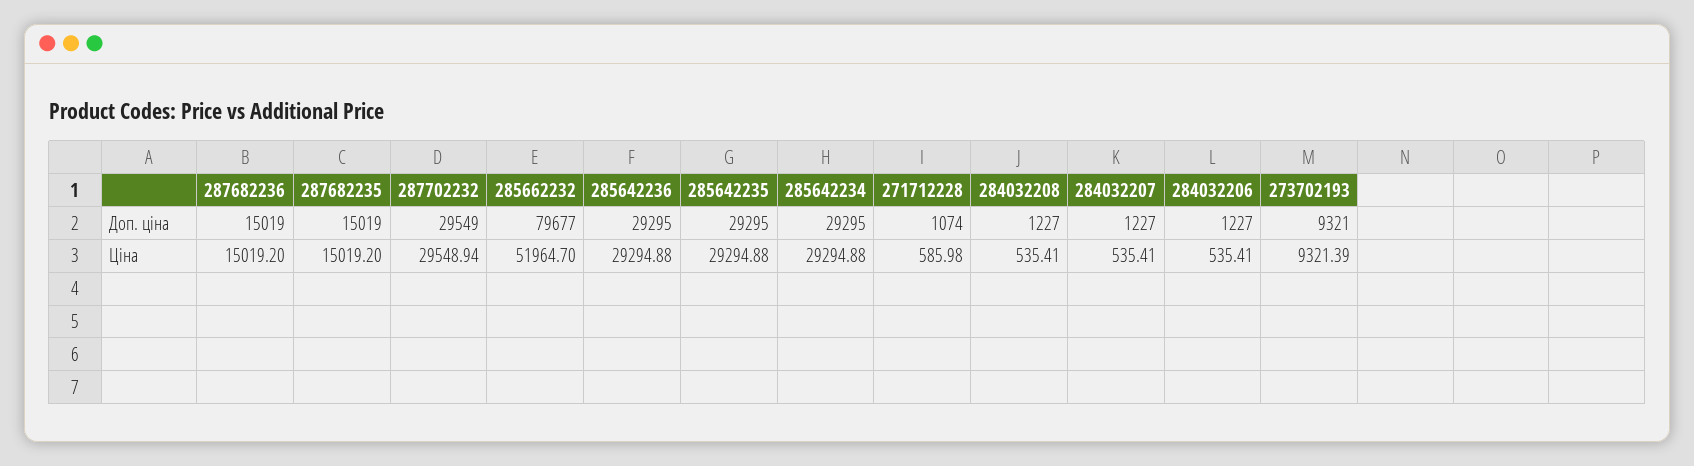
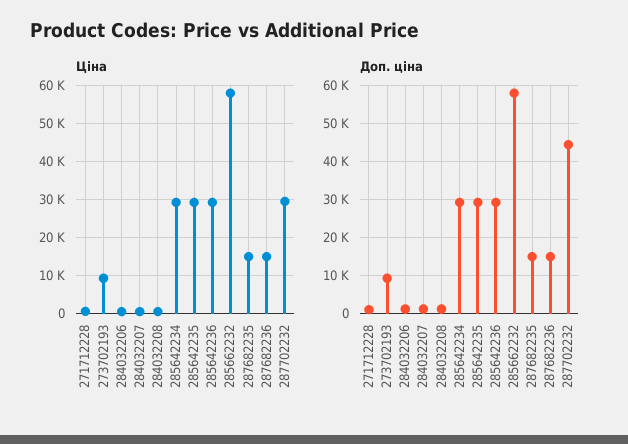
Доп. ціна, 287702232: 29549 -> 44000
Доп. ціна, 285662232: 79677 -> 58000
Ціна, 285662232: 51964.7 -> 58000

